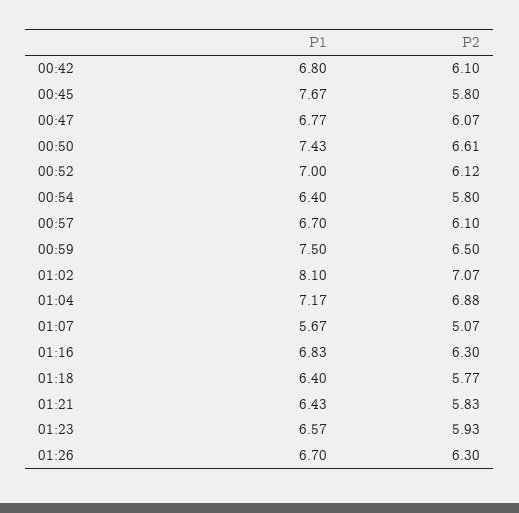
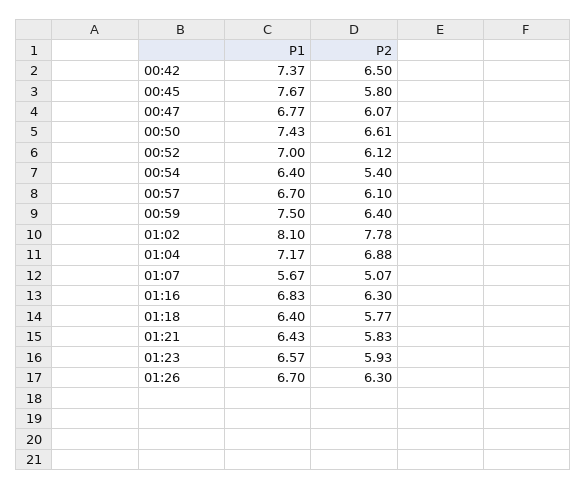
P1, 00:42: 6.8 -> 7.37
P2, 00:42: 6.1 -> 6.5
P2, 00:54: 5.8 -> 5.4
P2, 00:59: 6.5 -> 6.4
P2, 01:02: 7.07 -> 7.78

